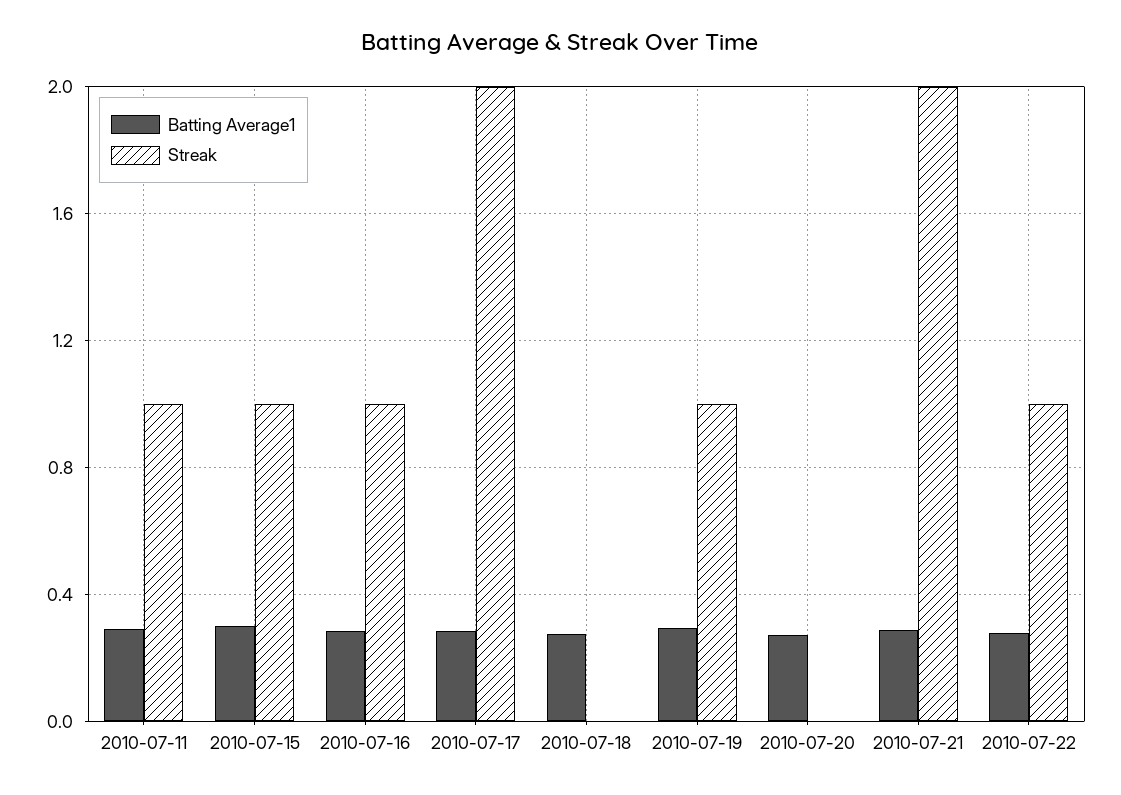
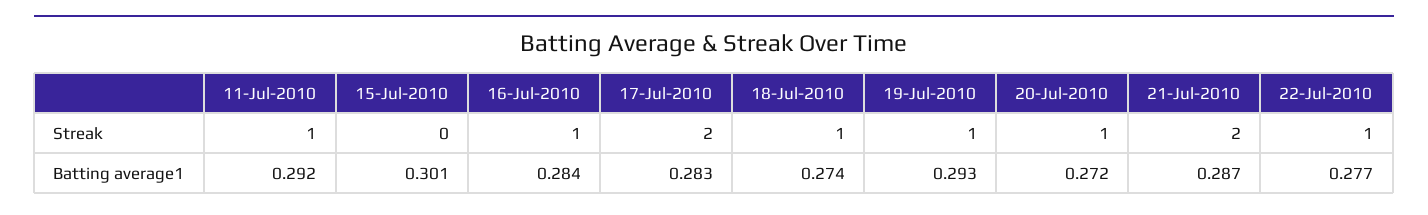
Streak, 2010-07-15: 1 -> 0
Streak, 2010-07-18: 0 -> 1
Streak, 2010-07-20: 0 -> 1

